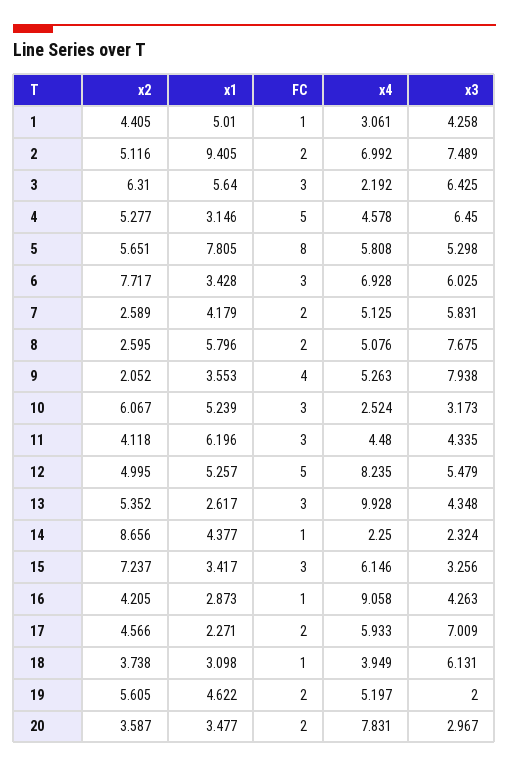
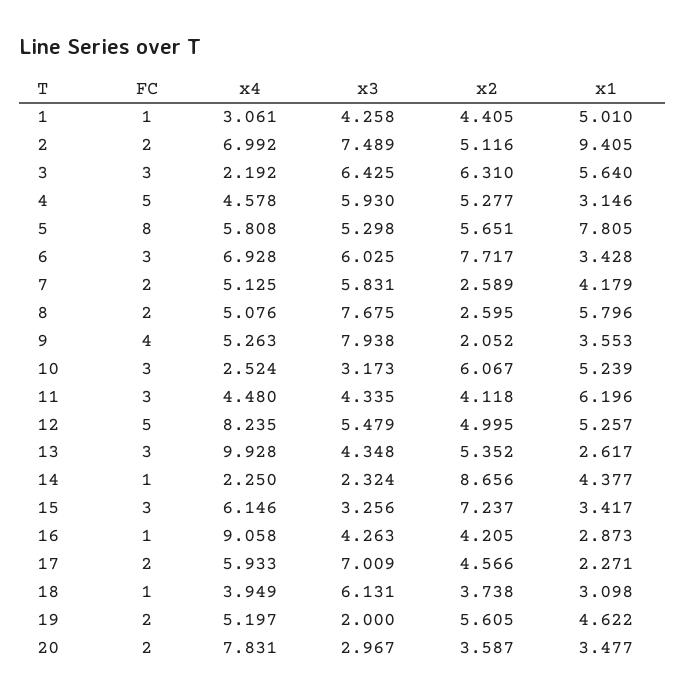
x3, 4: 6.45 -> 5.93

